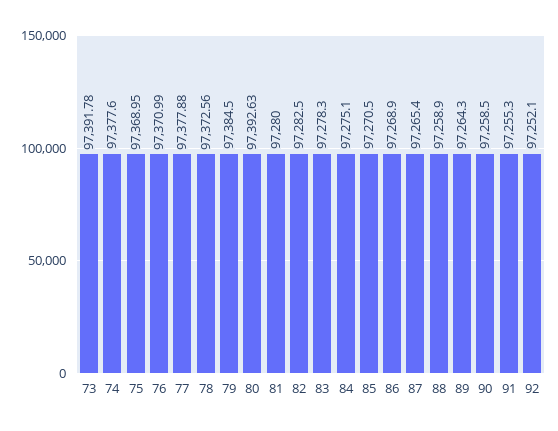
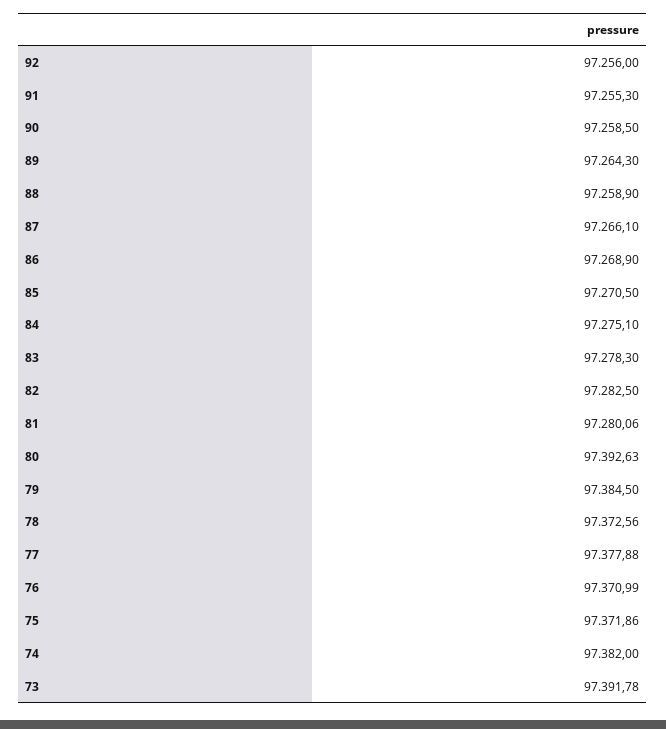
74: 97377.6 -> 97382
75: 97368.95 -> 97371.86
81: 97280 -> 97280.06
87: 97265.4 -> 97266.1
92: 97252.1 -> 97256

